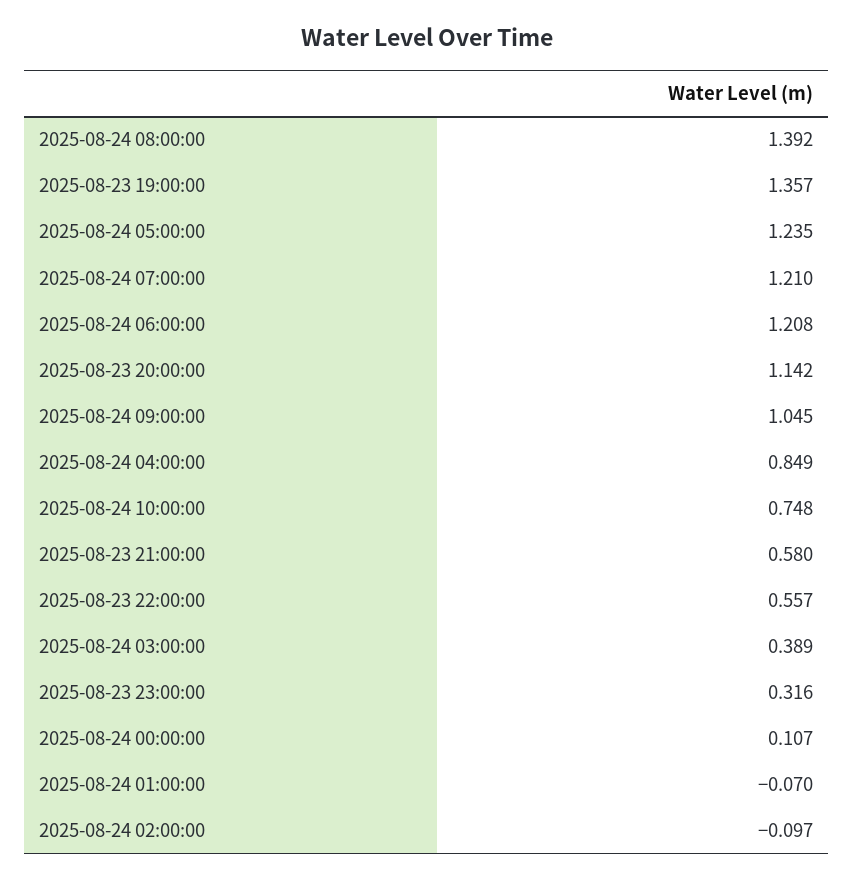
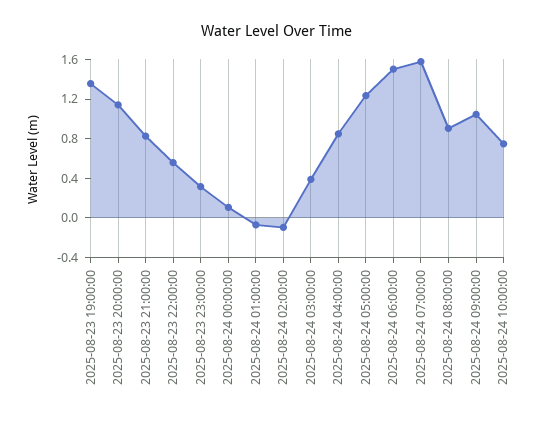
2025-08-24 08:00:00: 1.392 -> 0.9
2025-08-24 07:00:00: 1.21 -> 1.6
2025-08-24 06:00:00: 1.208 -> 1.5
2025-08-23 21:00:00: 0.58 -> 0.8

